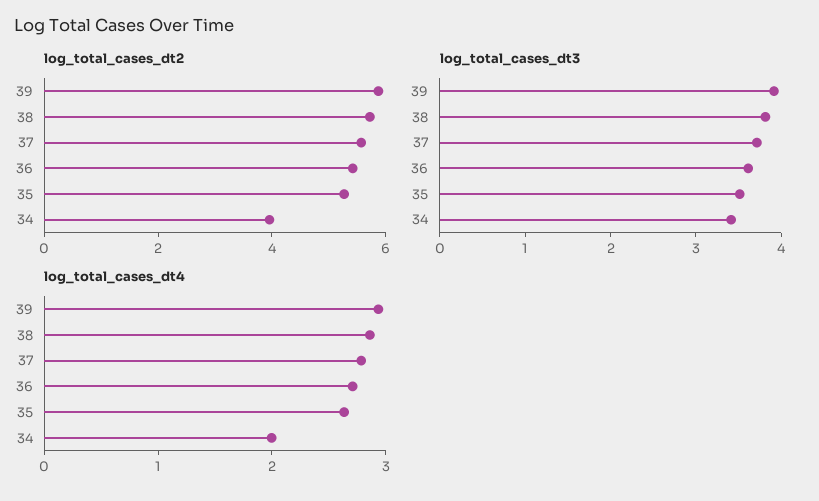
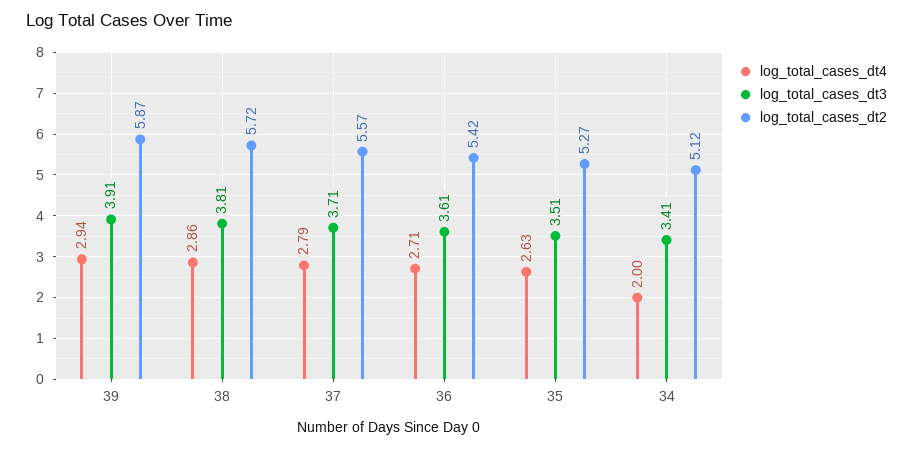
log_total_cases_dt2, 34: 4 -> 5.12

